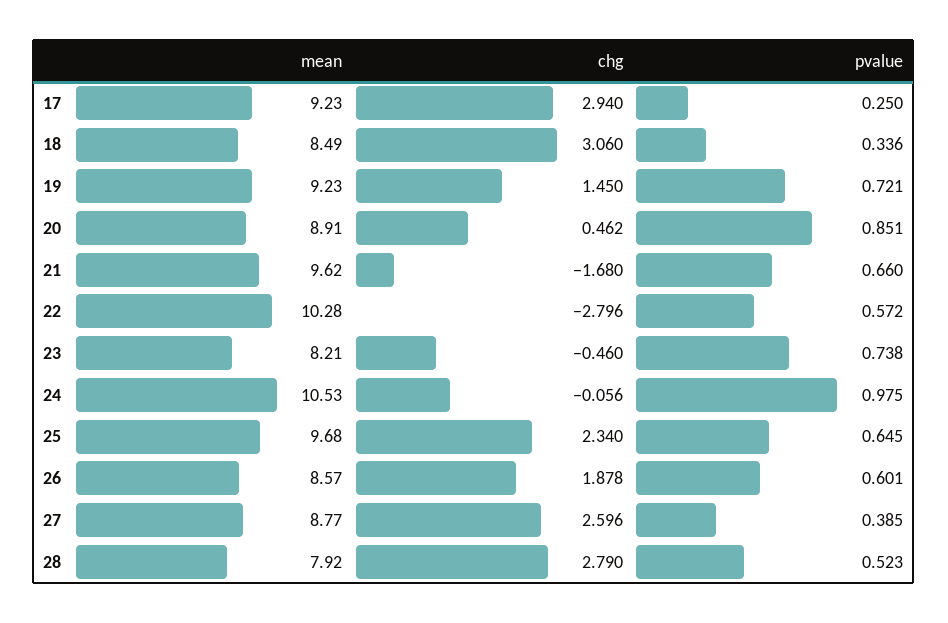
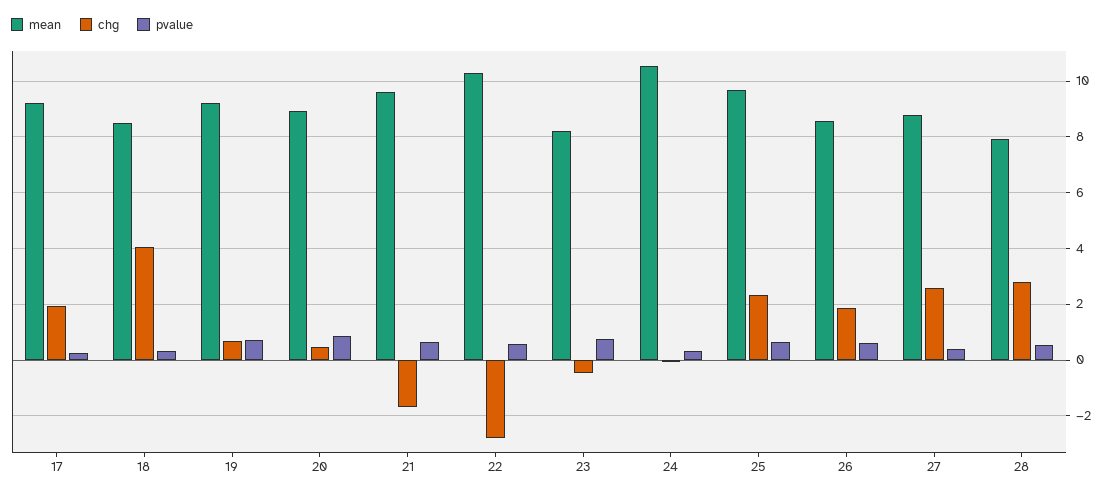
chg, 17: 2.94 -> 2
chg, 18: 3.06 -> 4
chg, 19: 1.45 -> 0.75
pvalue, 24: 0.975 -> 0.25

